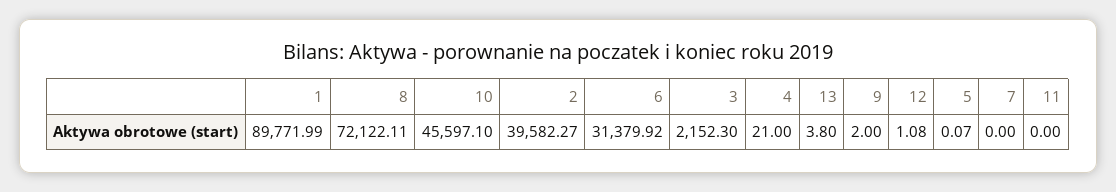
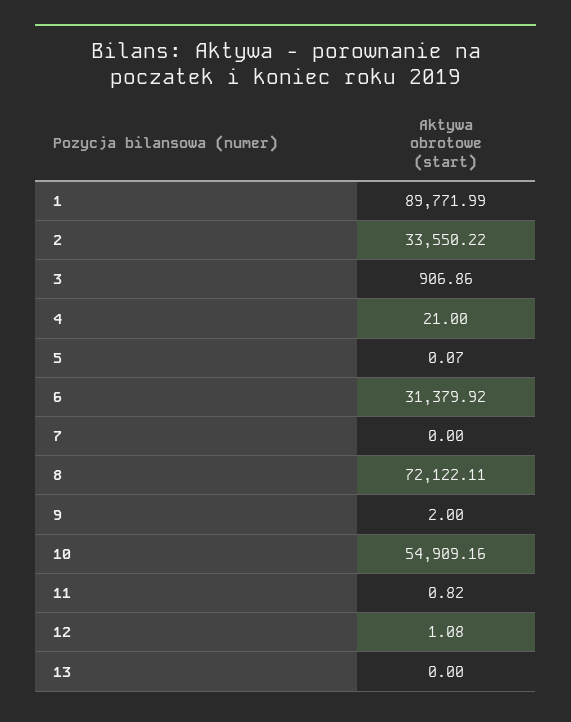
10: 45597.1 -> 54909.16
2: 39582.27 -> 33550.22
3: 2152.3 -> 906.86
13: 3.8 -> 0
11: 0 -> 0.82

